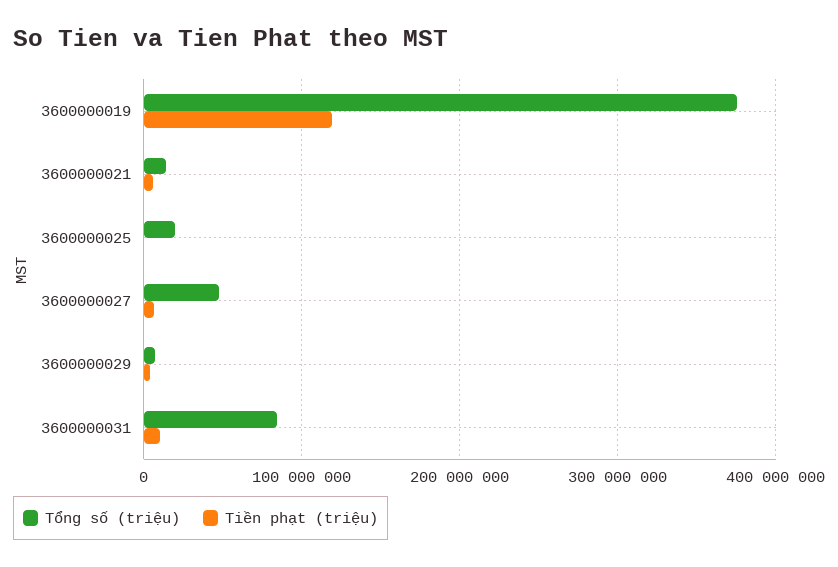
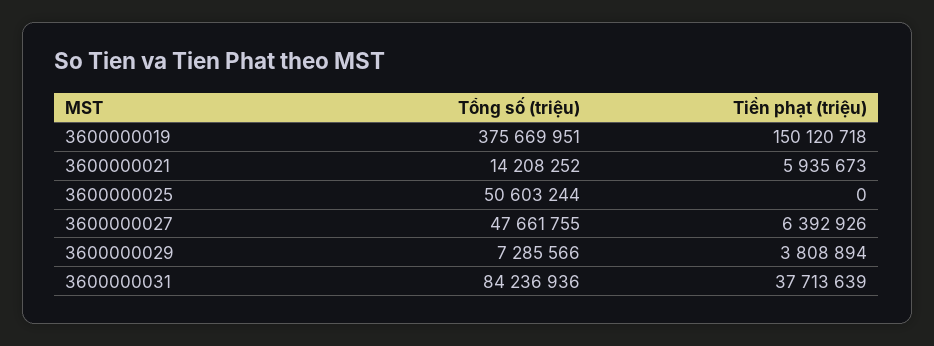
Tiền phạt (triệu), 3600000019: 120000000 -> 150120718
Tổng số (triệu), 3600000025: 20000000 -> 50603244
Tiền phạt (triệu), 3600000031: 10000000 -> 37713639

